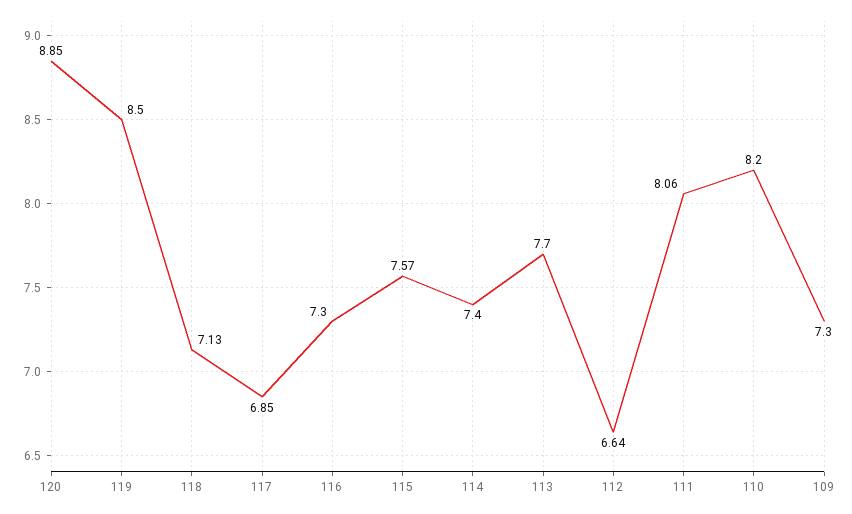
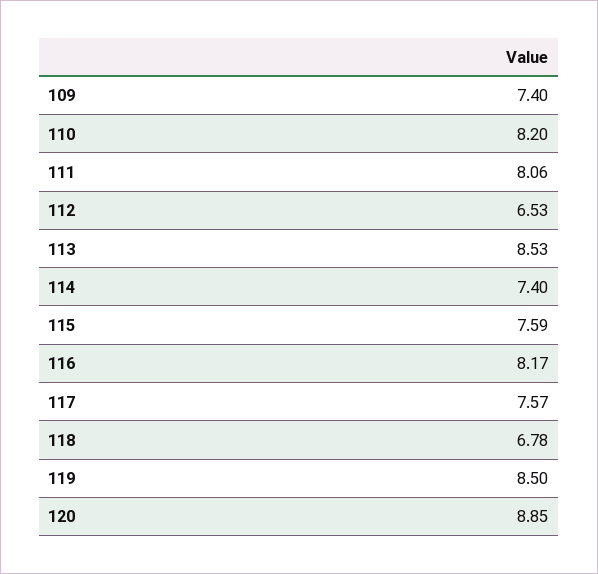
118: 7.13 -> 6.78
117: 6.85 -> 7.57
116: 7.3 -> 8.17
115: 7.57 -> 7.59
113: 7.7 -> 8.53
112: 6.64 -> 6.53
109: 7.3 -> 7.4

